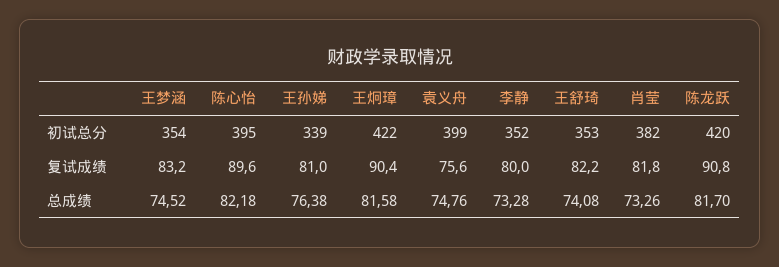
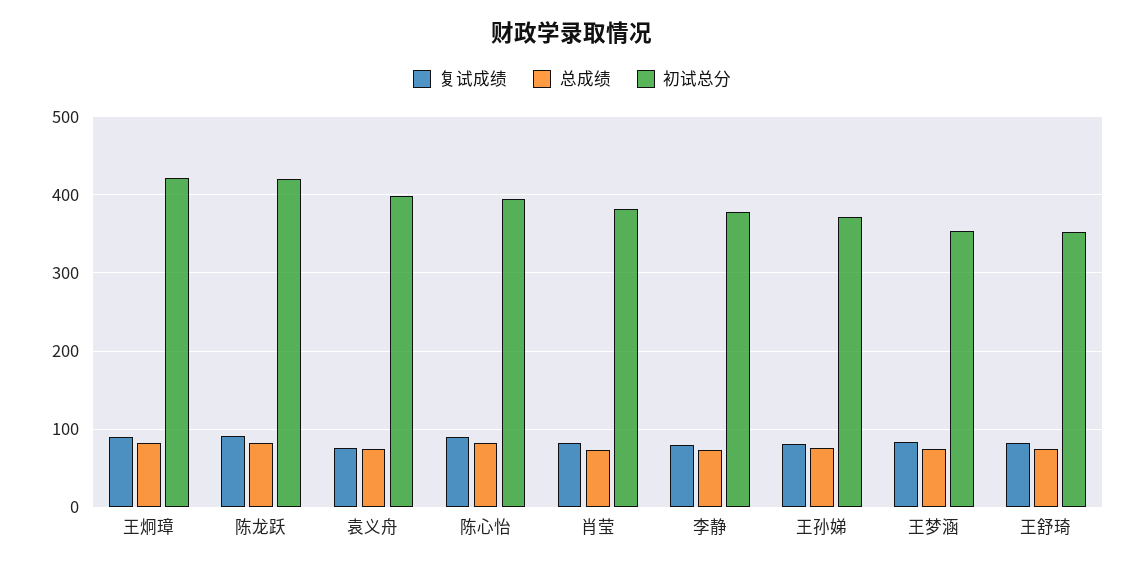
初试总分, 王孙娣: 339 -> 370
初试总分, 李静: 352 -> 380

